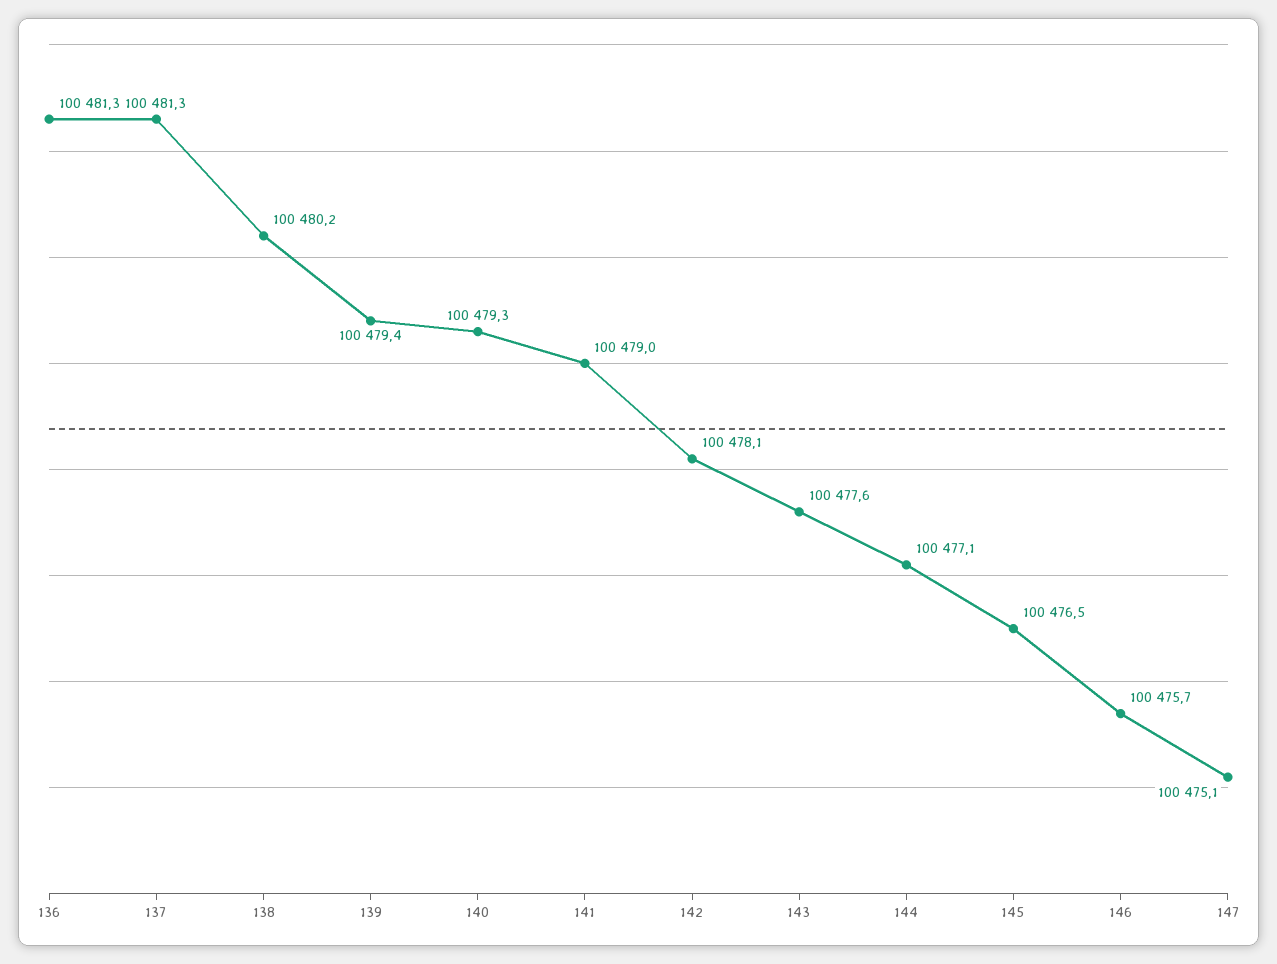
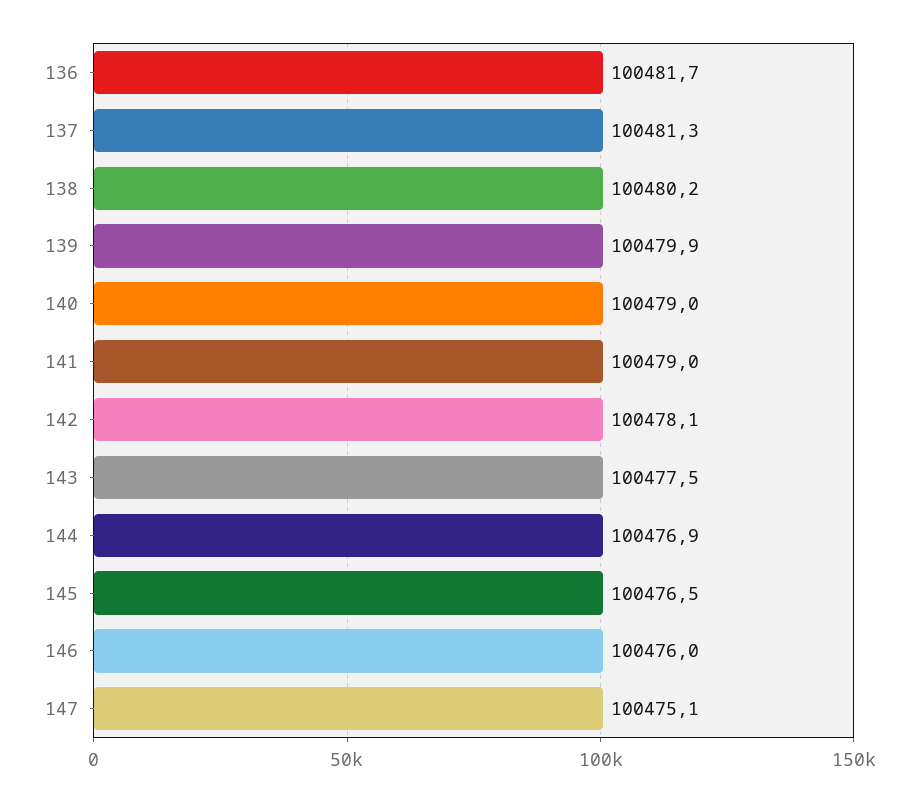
136: 100481.3 -> 100481.7
139: 100479.4 -> 100479.9
140: 100479.3 -> 100479
143: 100477.6 -> 100477.5
144: 100477.1 -> 100476.9
146: 100475.7 -> 100476

